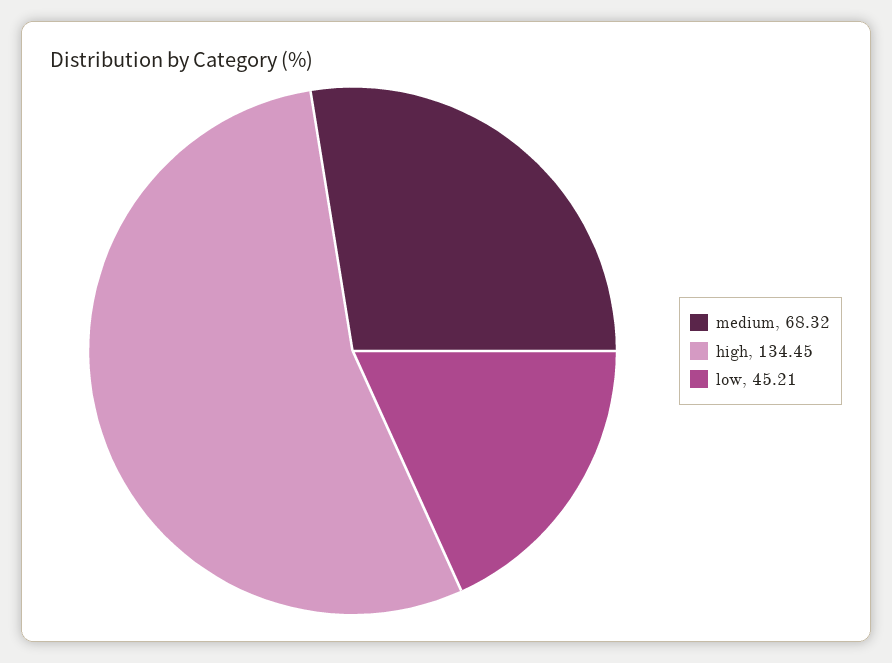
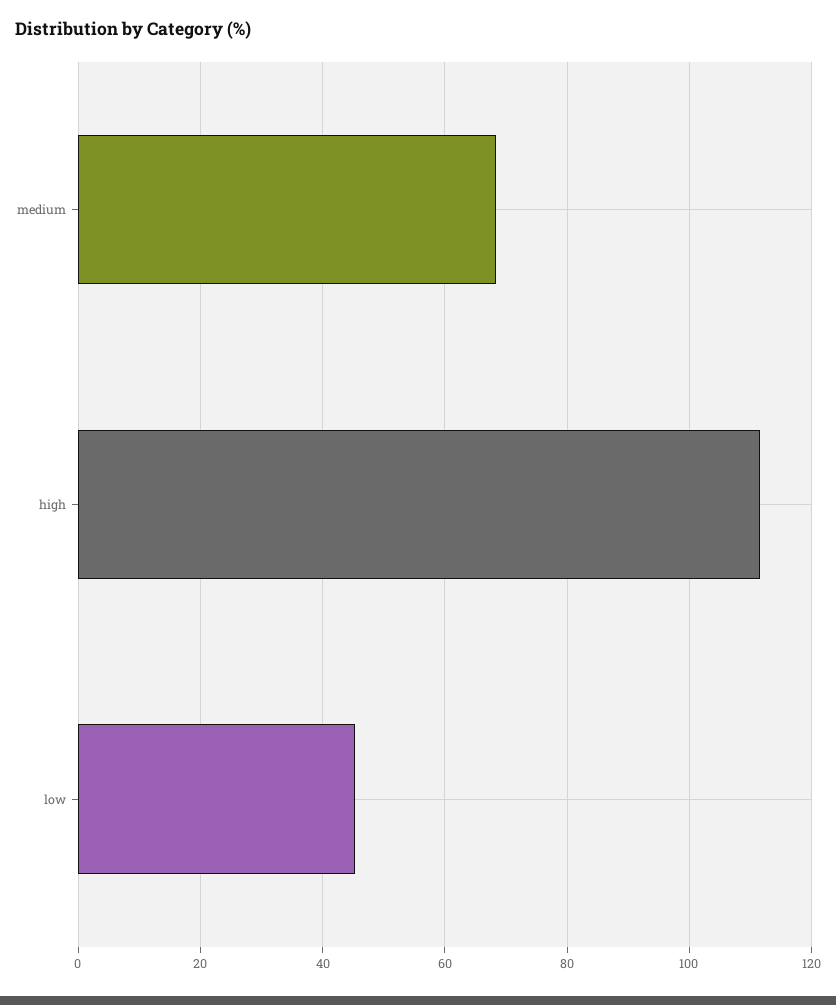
high: 134.45 -> 112

